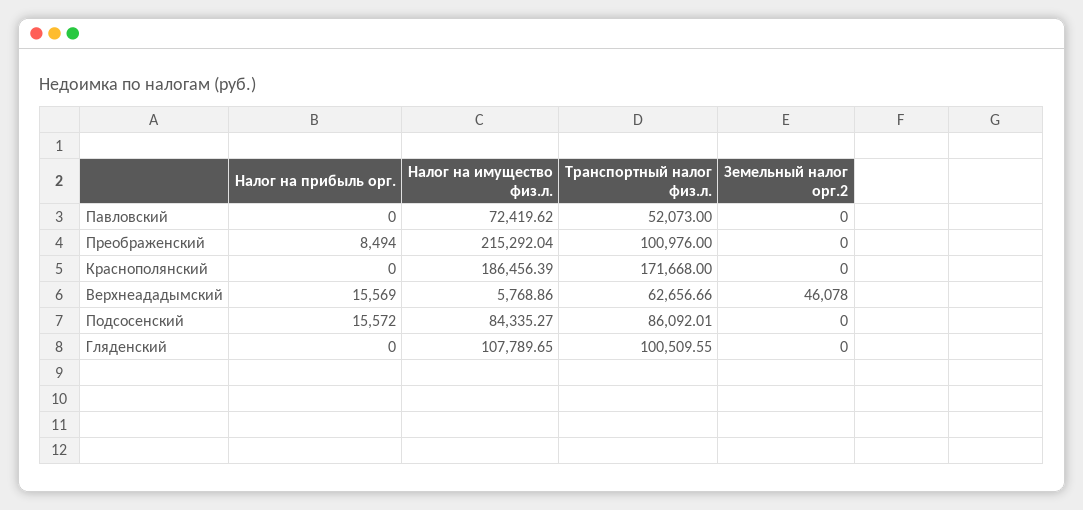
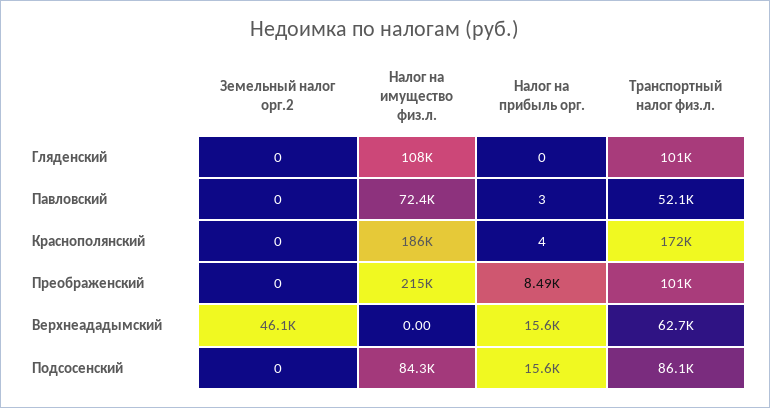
Налог на прибыль орг., Павловский: 0 -> 3
Налог на прибыль орг., Краснополянский: 0 -> 4
Налог на имущество физ.л., Верхнеададымский: 5768.86 -> 0

